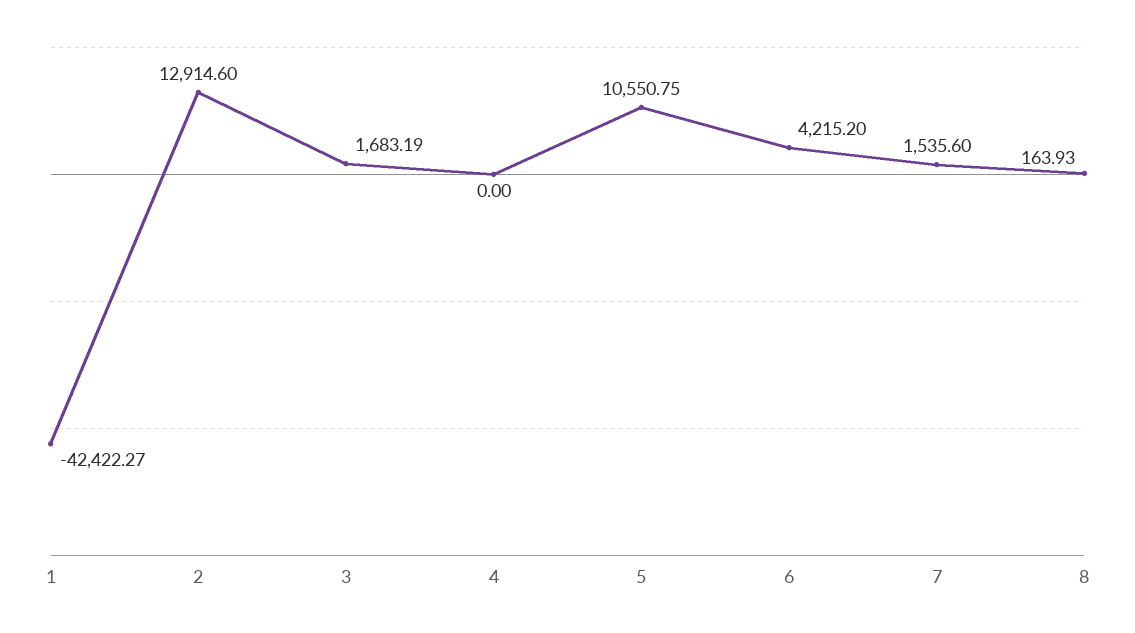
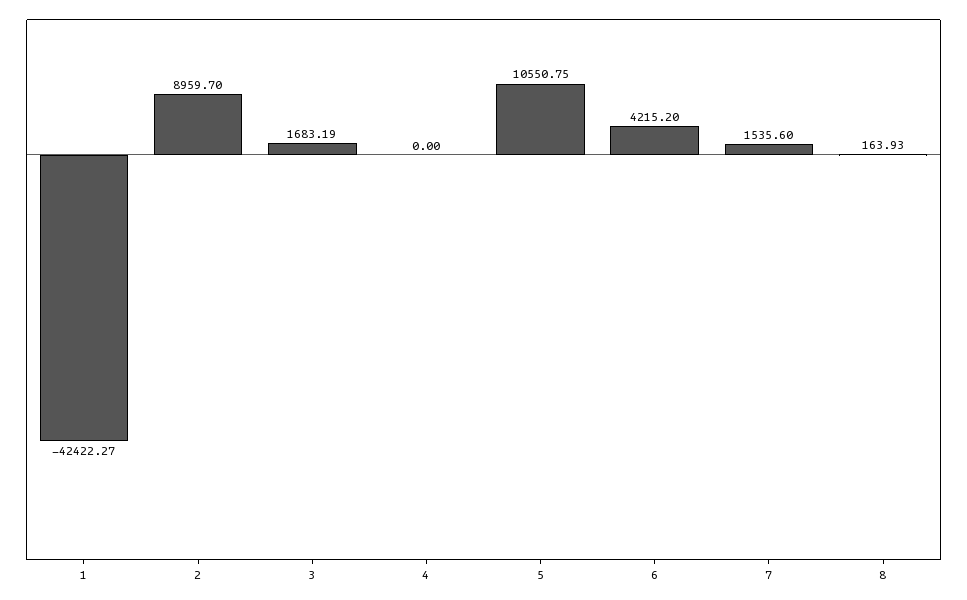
2: 12914.6 -> 8959.7

